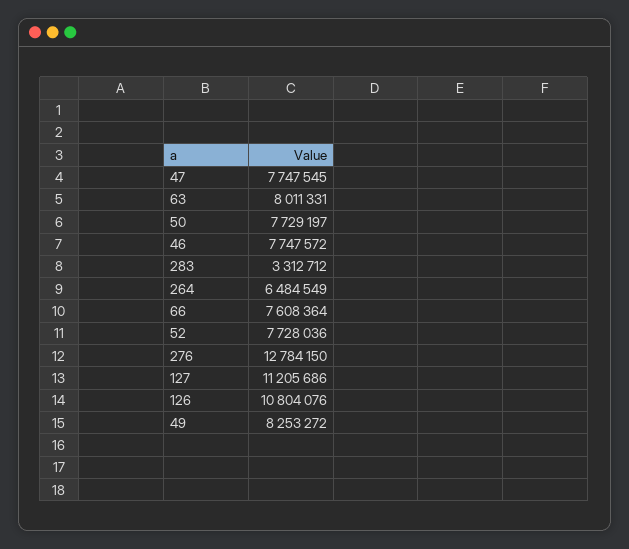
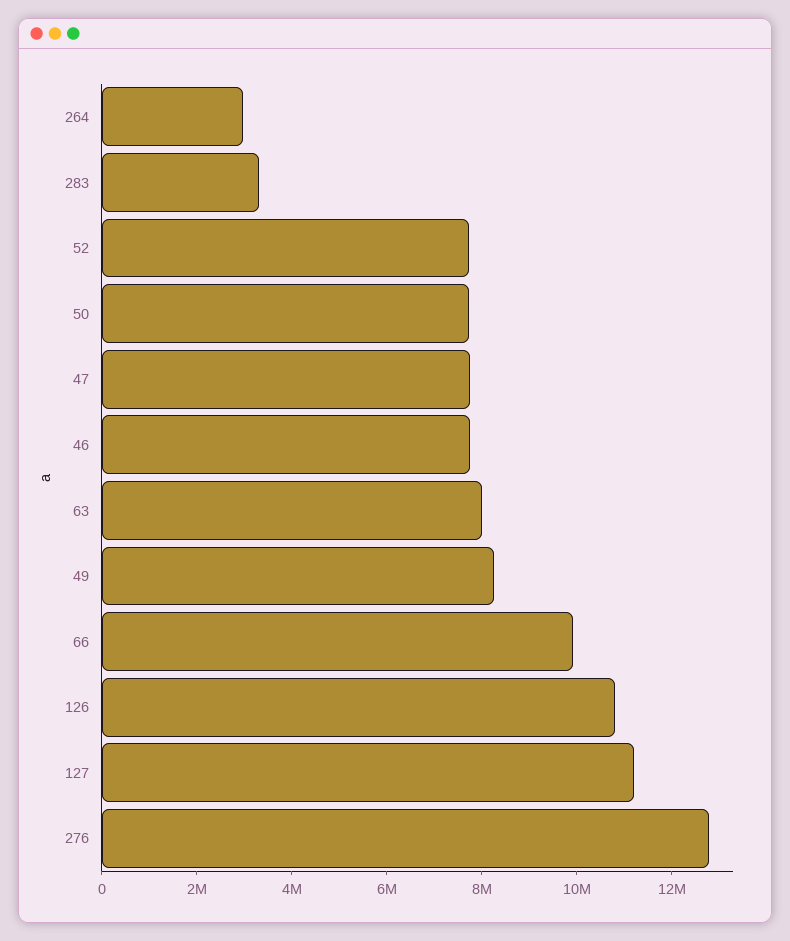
264: 6484549 -> 3000000
66: 7608364 -> 10000000

